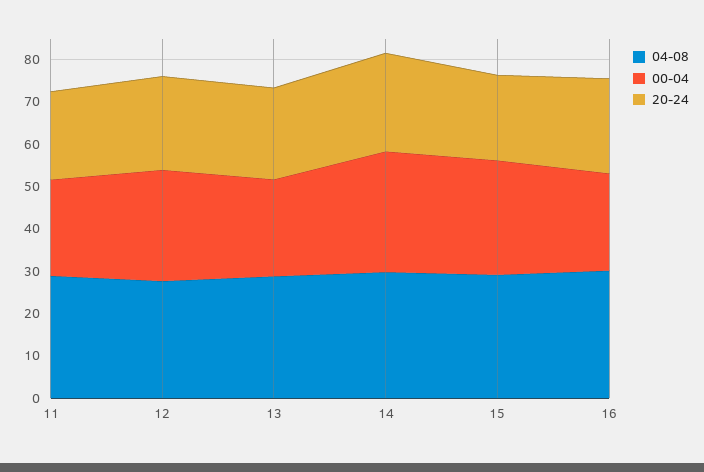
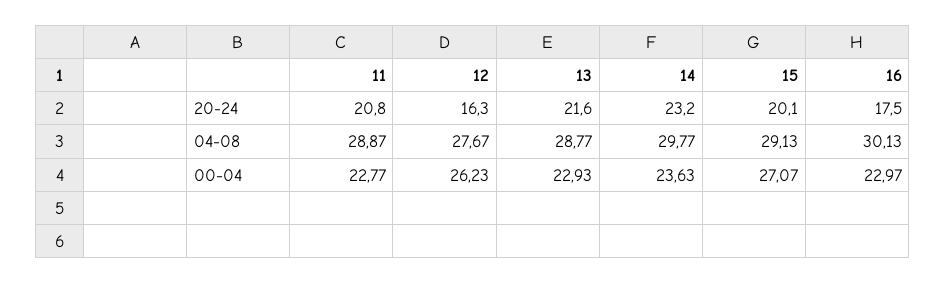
20-24, 12: 22 -> 16.3
00-04, 14: 28 -> 23.63
20-24, 16: 22 -> 17.5

